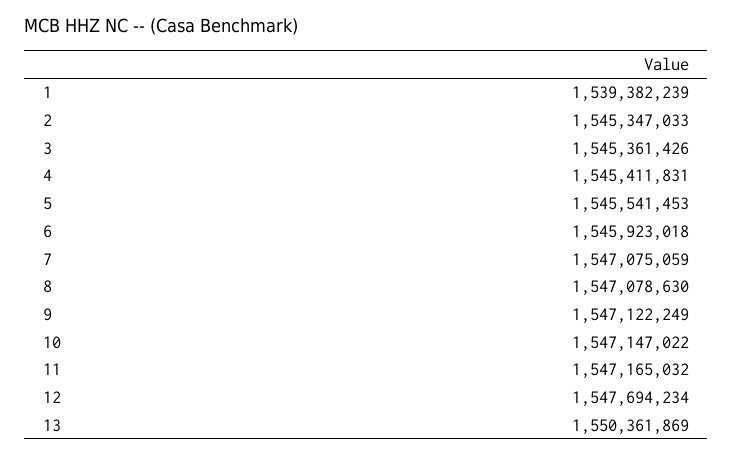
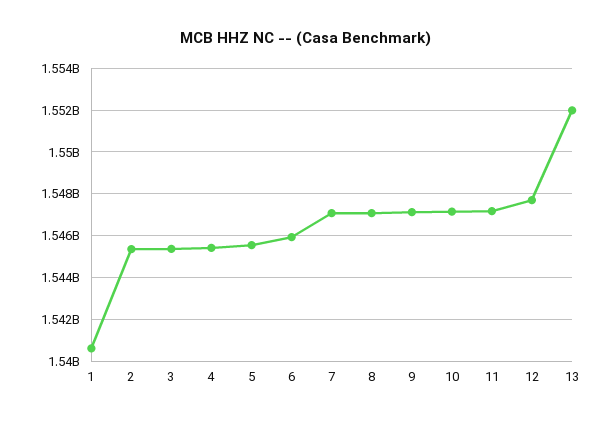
1: 1539382239 -> 1540500000
13: 1550361869 -> 1552000000

